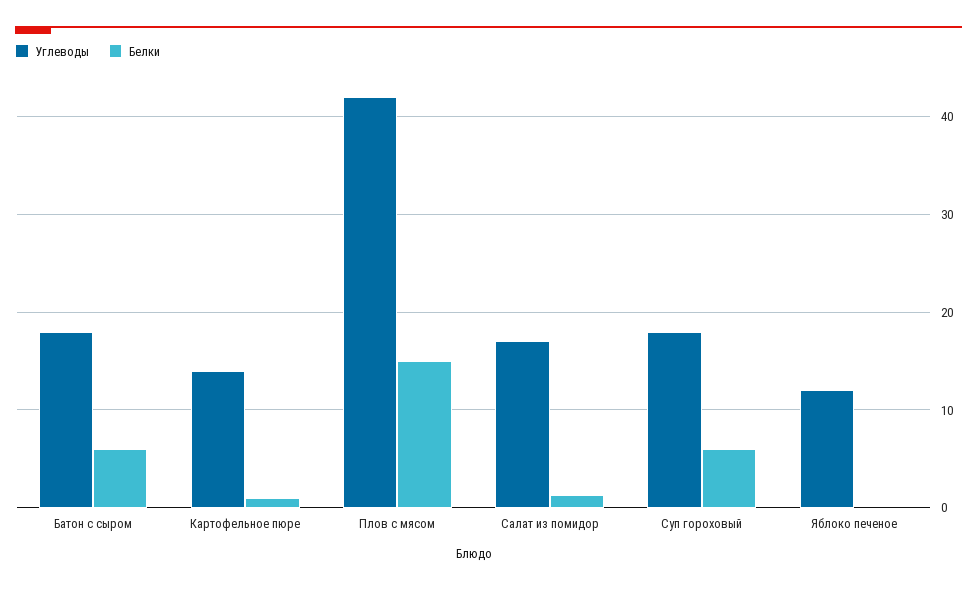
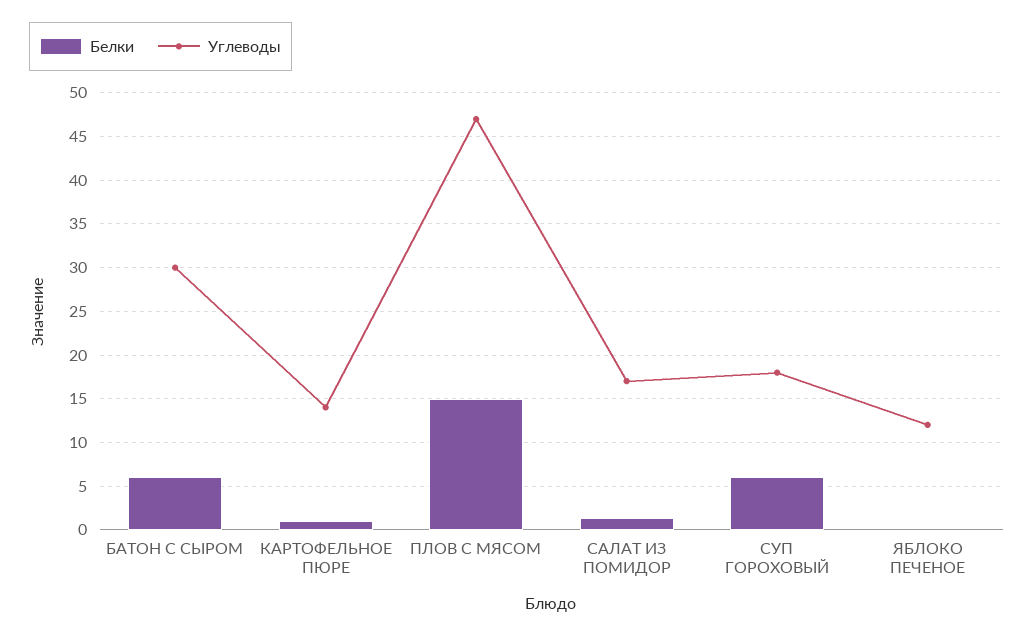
Углеводы, Батон с сыром: 18 -> 30
Углеводы, Плов с мясом: 42 -> 47

